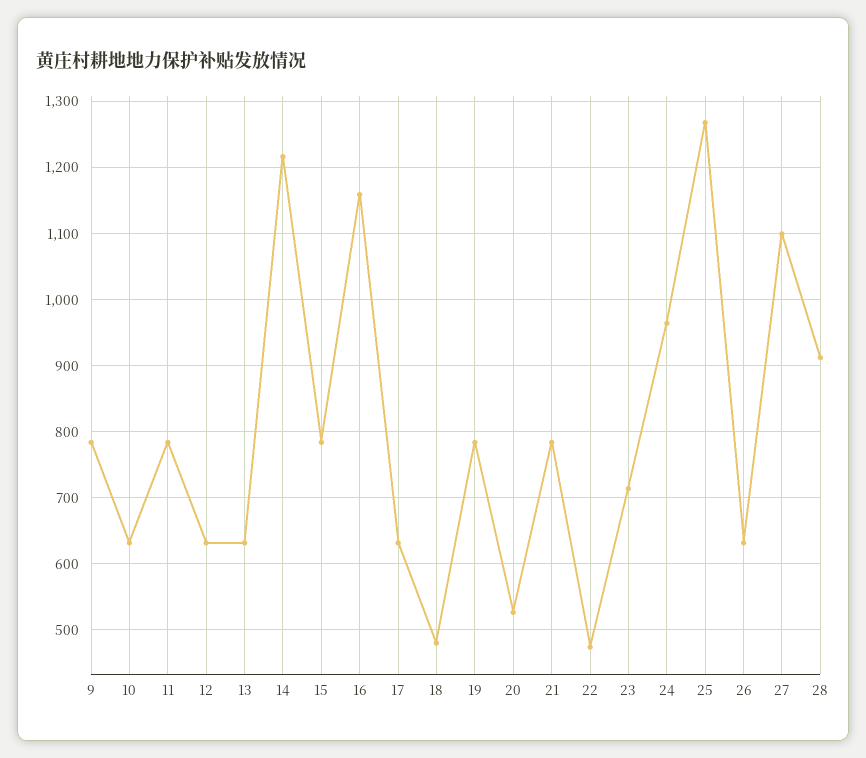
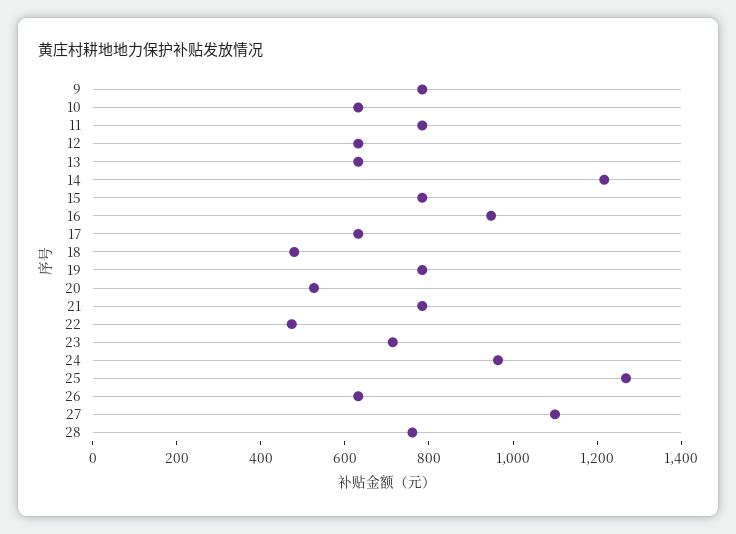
16: 1160 -> 950
28: 910 -> 750

